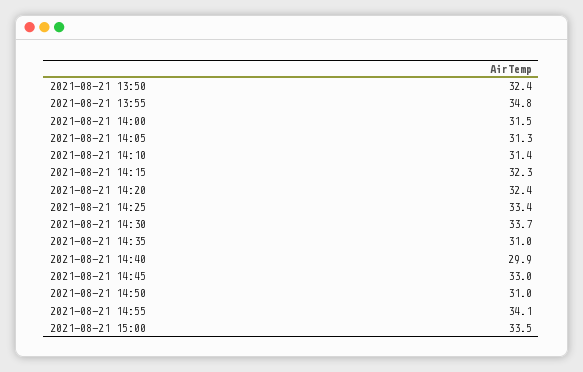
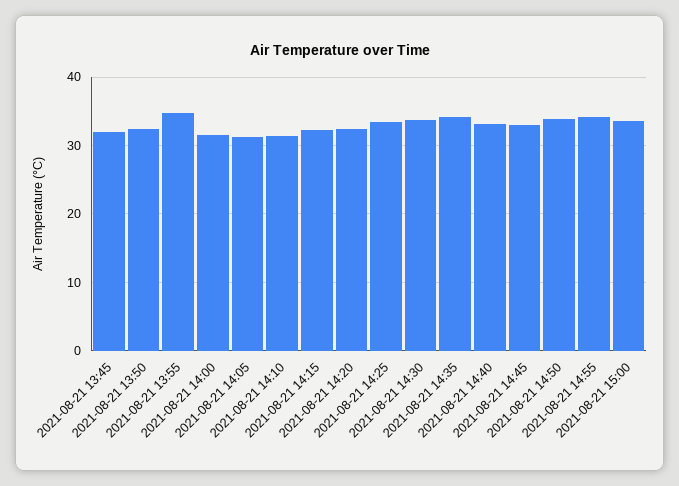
2021-08-21 14:35: 31 -> 34
2021-08-21 14:40: 29.9 -> 33
2021-08-21 14:50: 31 -> 34
2021-08-21 13:45: none -> 32

